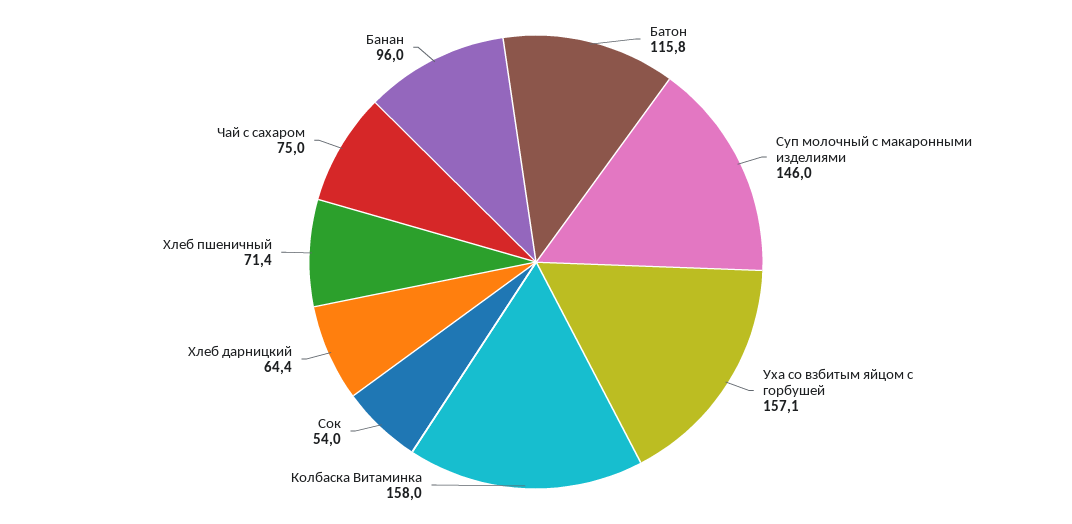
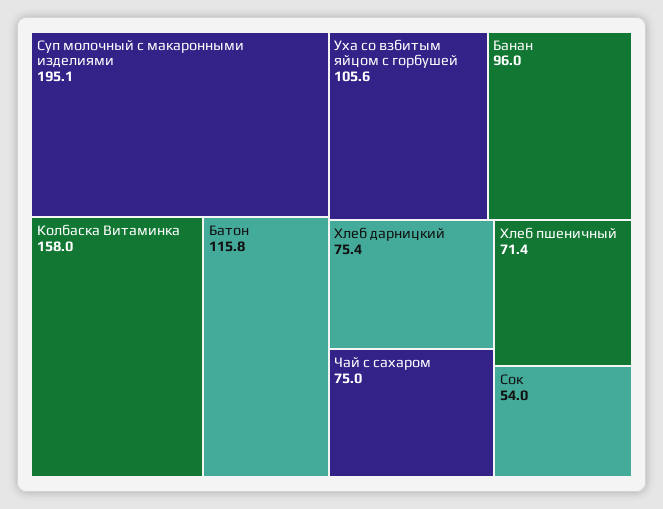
Суп молочный с макаронными изделиями: 146 -> 195.1
Уха со взбитым яйцом с горбушей: 157.1 -> 105.6
Хлеб дарницкий: 64.4 -> 75.4

